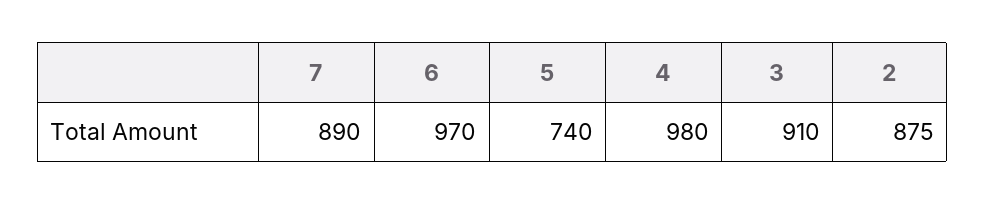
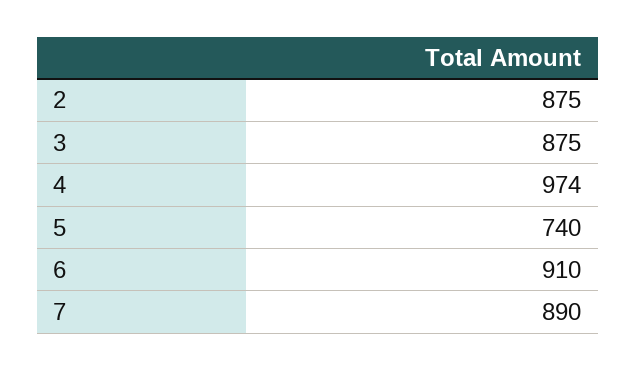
6: 970 -> 910
4: 980 -> 974
3: 910 -> 875

